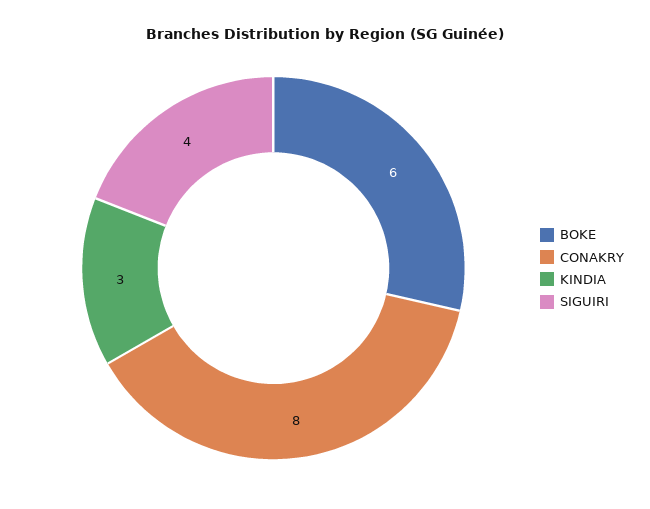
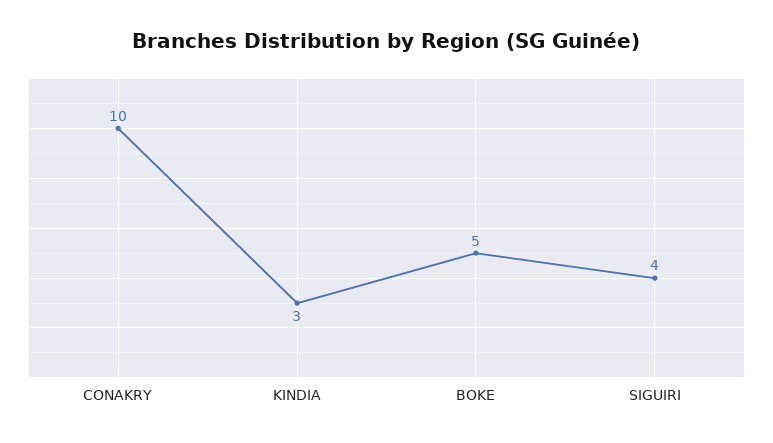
BOKE: 6 -> 5
CONAKRY: 8 -> 10

